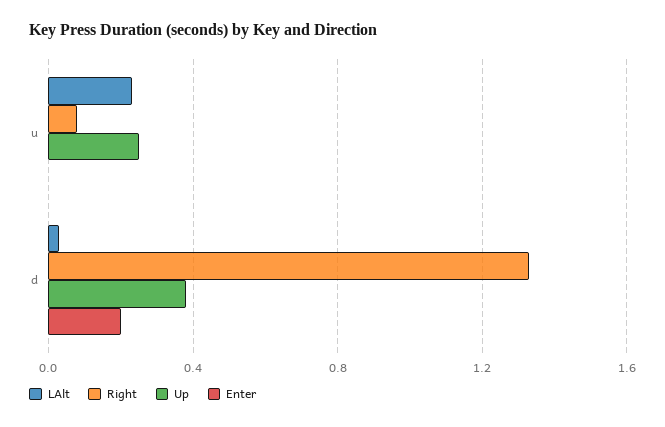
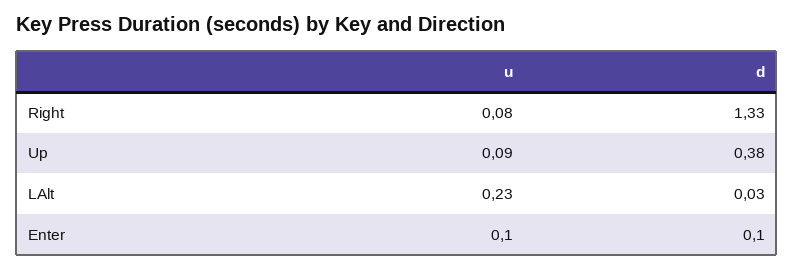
Up, u: 0.25 -> 0.09
Enter, u: 0 -> 0.1
Enter, d: 0.2 -> 0.1

